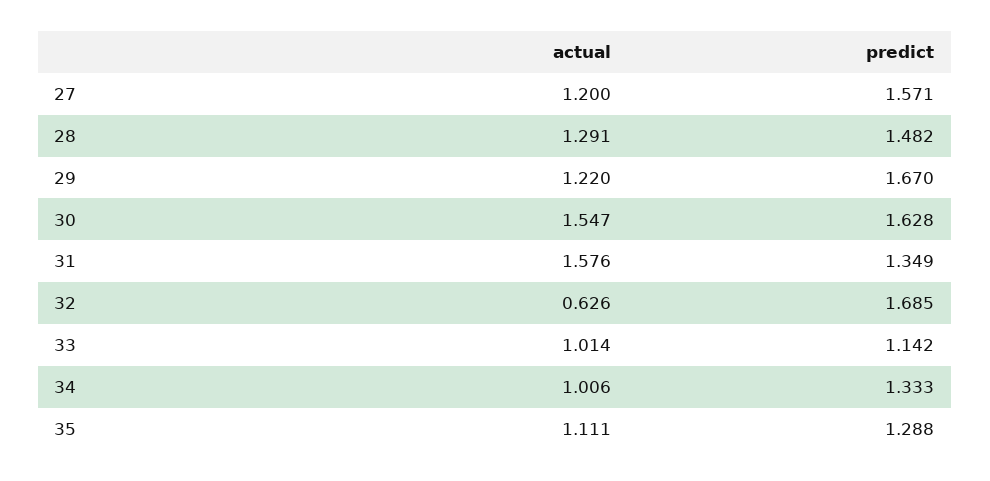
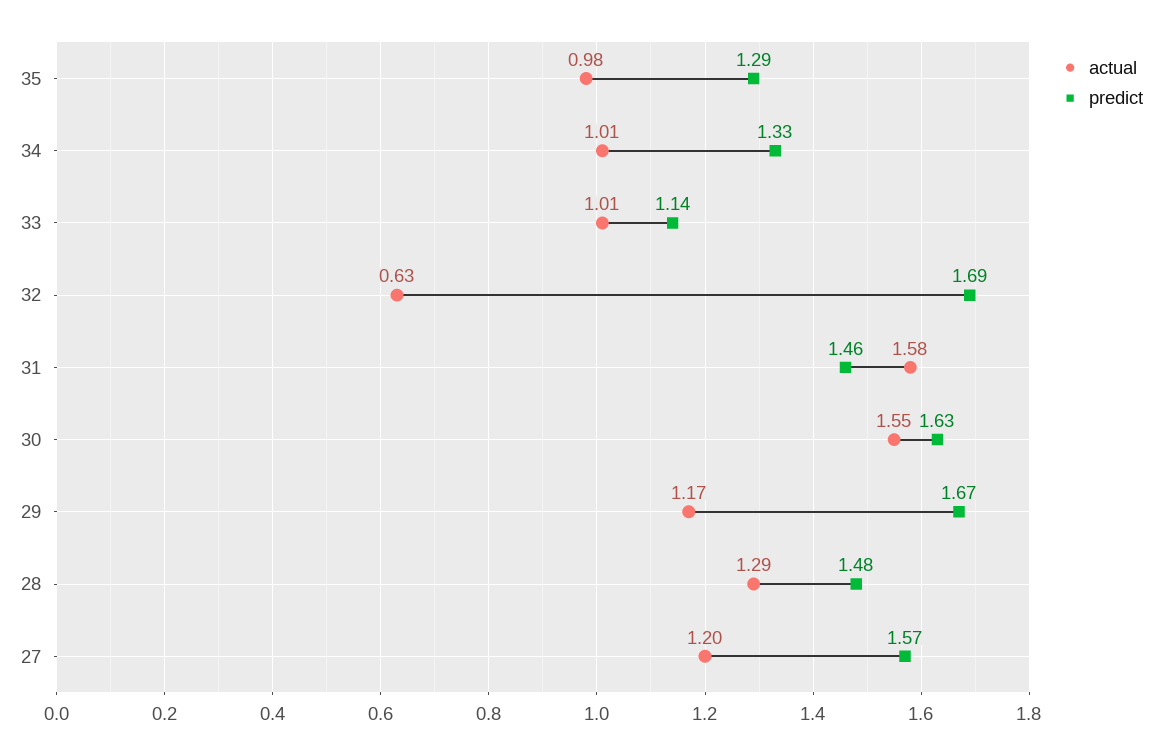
actual, 29: 1.22 -> 1.17
predict, 31: 1.349 -> 1.46
actual, 35: 1.111 -> 0.98

